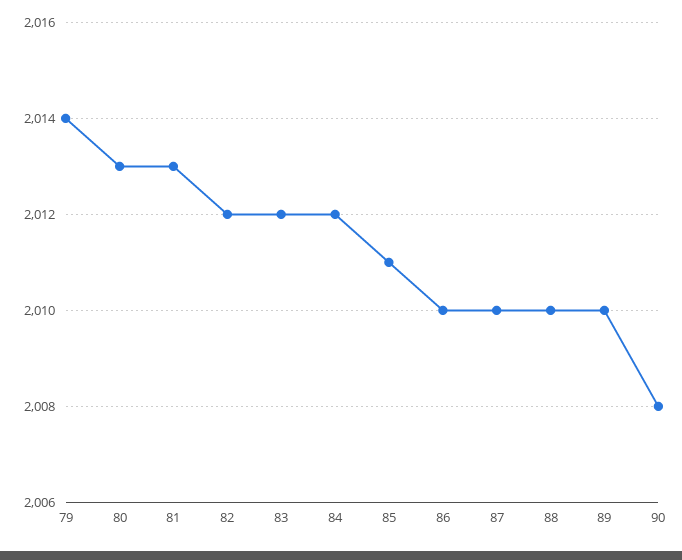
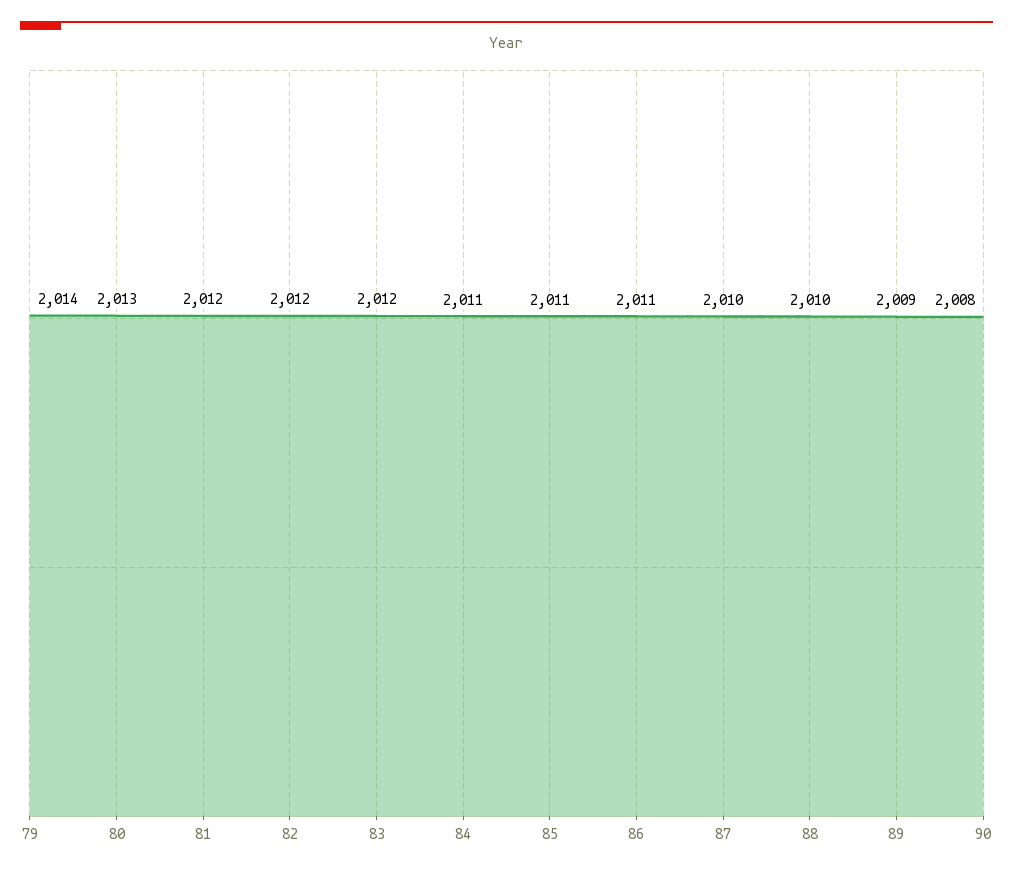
81: 2013 -> 2012
84: 2012 -> 2011
86: 2010 -> 2011
89: 2010 -> 2009

